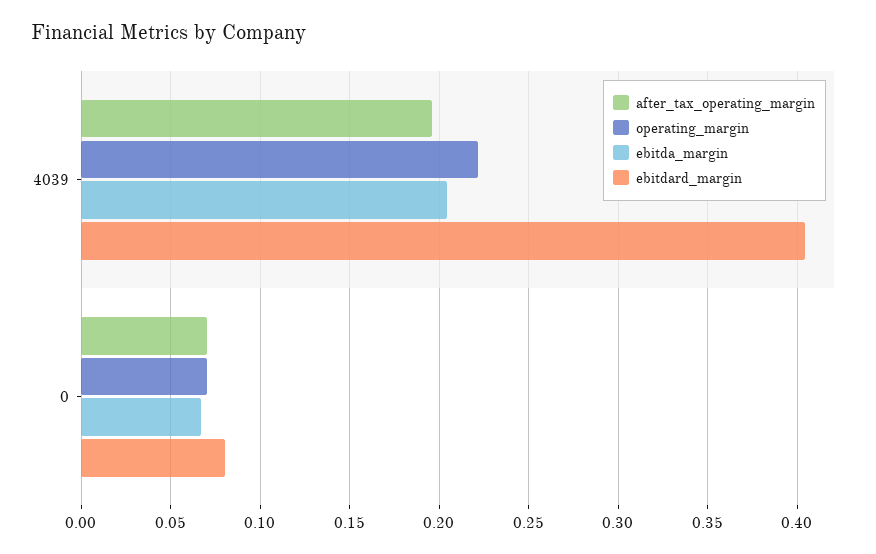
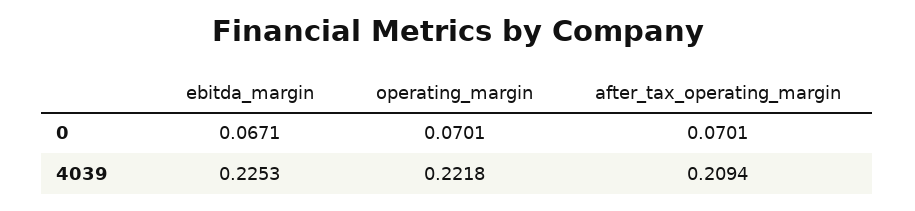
after_tax_operating_margin, 4039: 0.195 -> 0.2094
ebitda_margin, 4039: 0.205 -> 0.2253
ebitdard_margin, 4039: 0.405 -> none
ebitdard_margin, 0: 0.08 -> none

